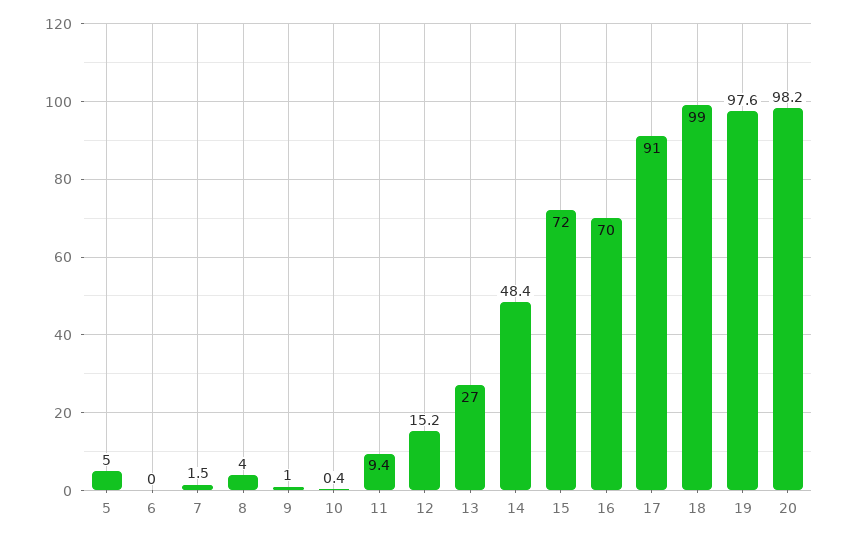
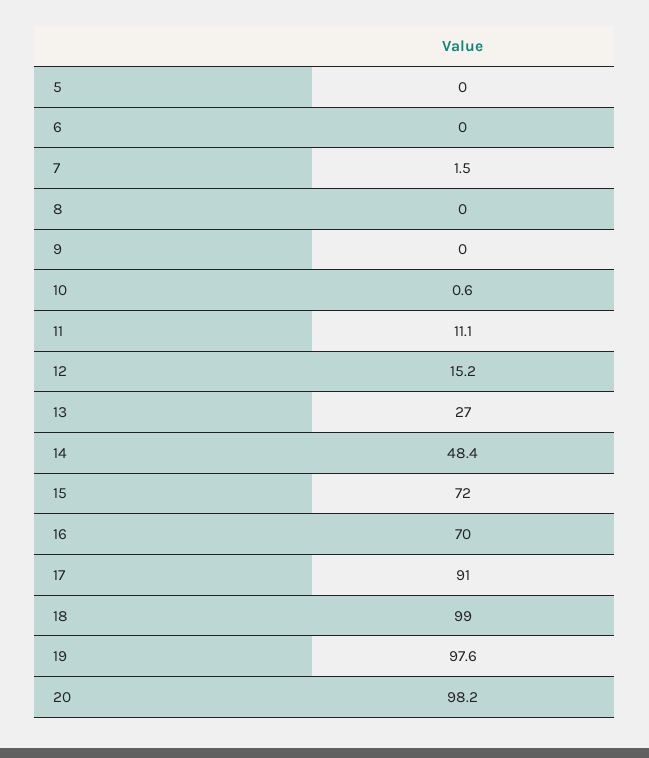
5: 5 -> 0
8: 4 -> 0
9: 1 -> 0
10: 0.4 -> 0.6
11: 9.4 -> 11.1

